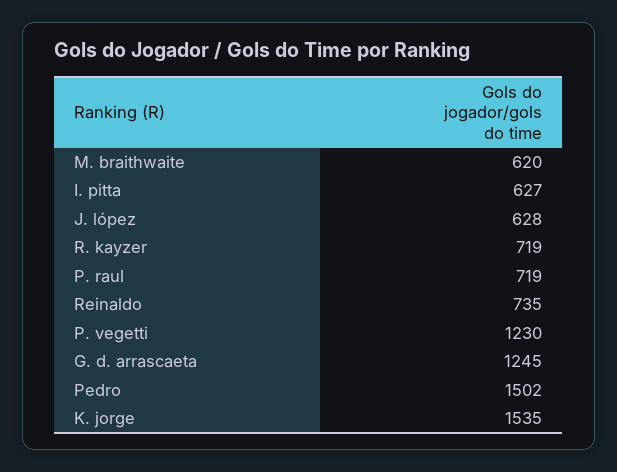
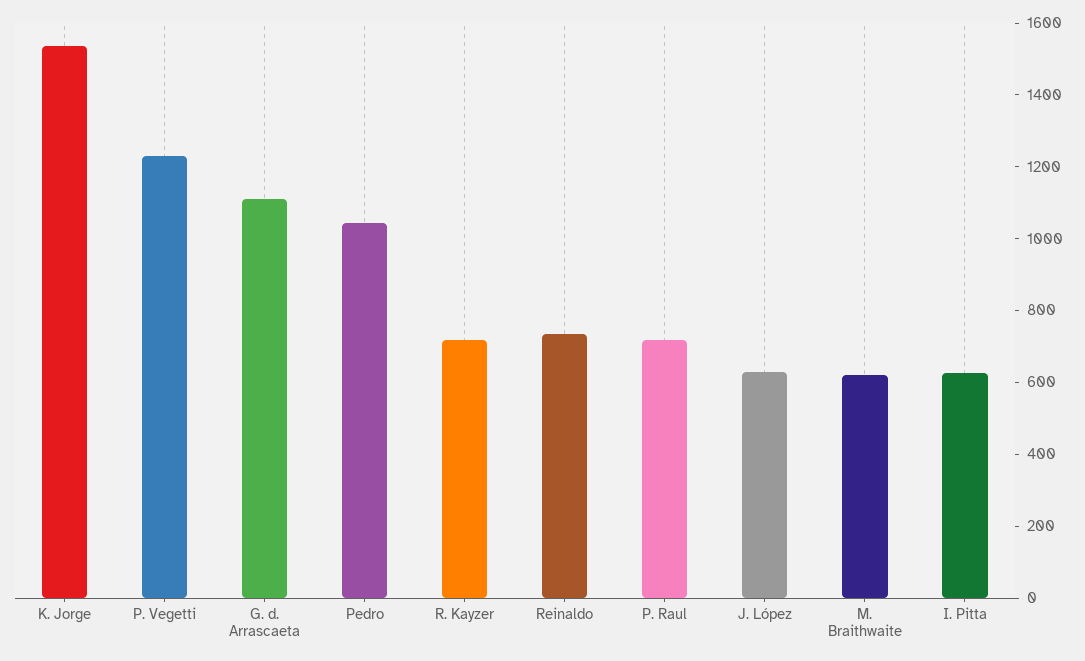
G. d. arrascaeta: 1245 -> 1100
Pedro: 1502 -> 1050

